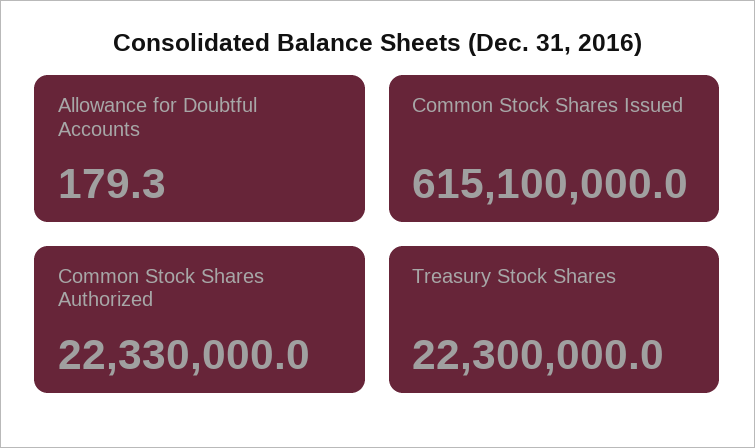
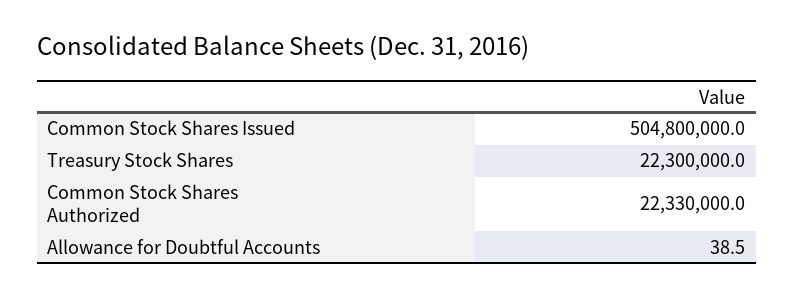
Allowance for Doubtful Accounts: 179.3 -> 38.5
Common Stock Shares Issued: 615100000 -> 504800000

